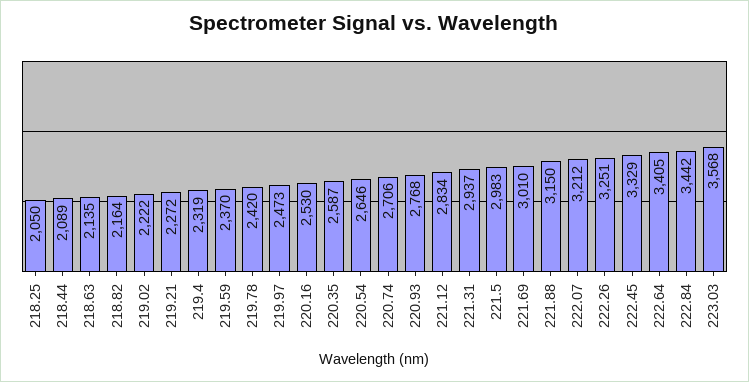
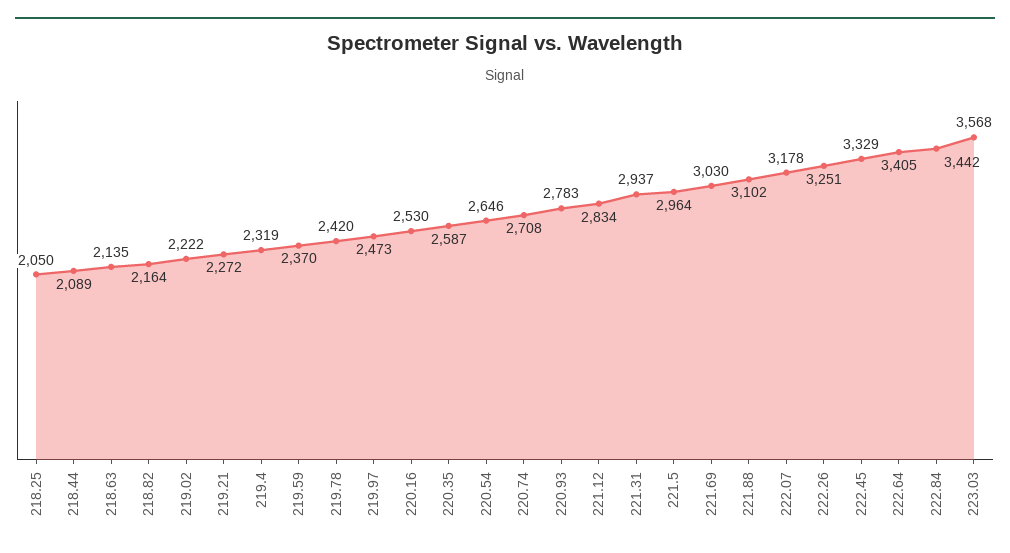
220.74: 2706 -> 2708
220.93: 2768 -> 2783
221.5: 2983 -> 2964
221.69: 3010 -> 3030
221.88: 3150 -> 3102
222.07: 3212 -> 3178

